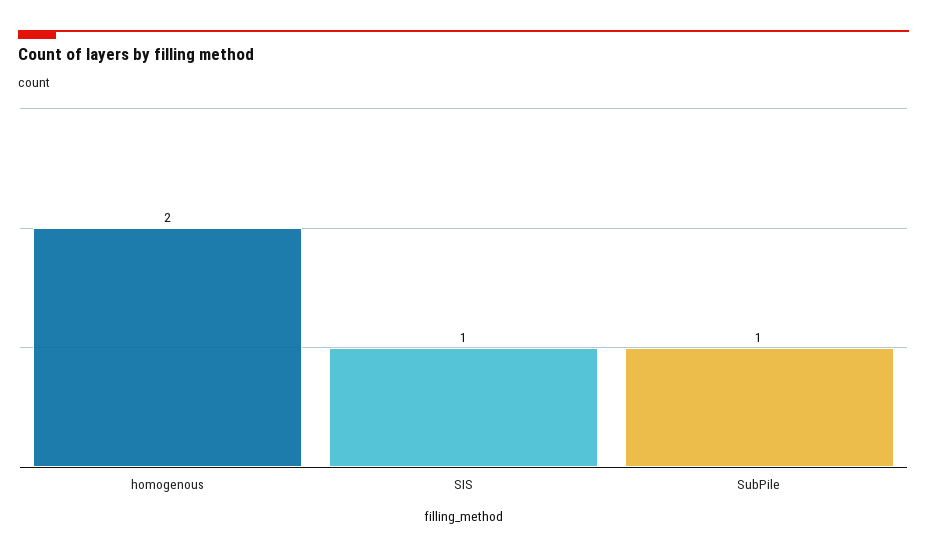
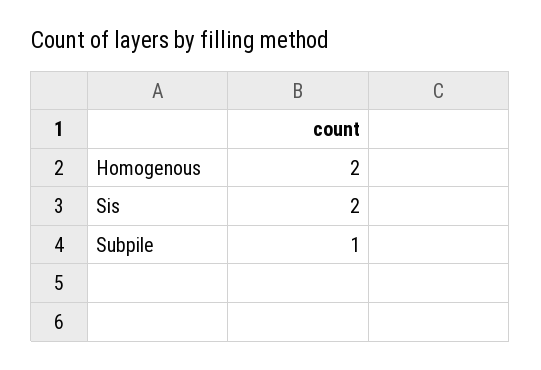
SIS: 1 -> 2

